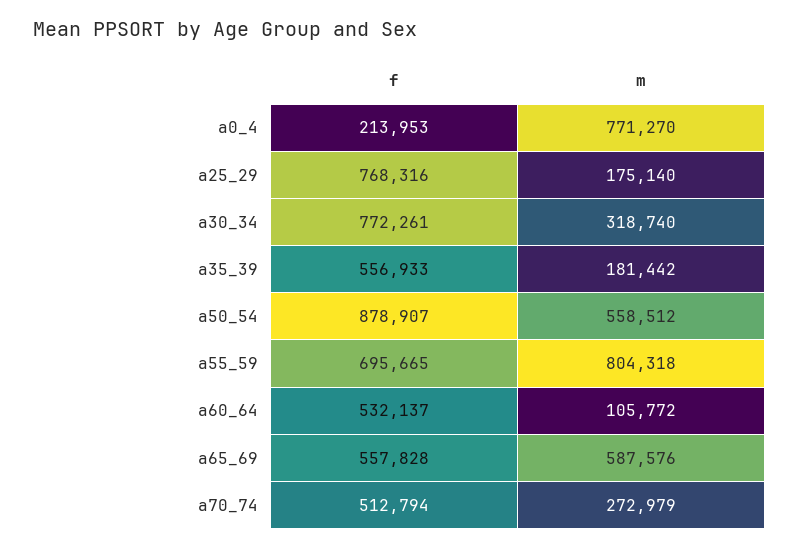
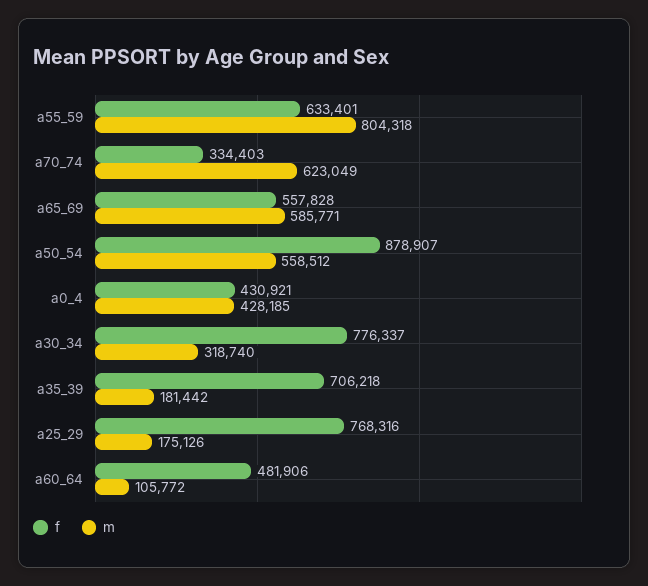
f, a0_4: 213953 -> 430921
m, a0_4: 771270 -> 428185
m, a25_29: 175140 -> 175126
f, a30_34: 772261 -> 776337
f, a35_39: 556933 -> 706218
f, a55_59: 695665 -> 633401
f, a60_64: 532137 -> 481906
m, a65_69: 587576 -> 585771
f, a70_74: 512794 -> 334403
m, a70_74: 272979 -> 623049

